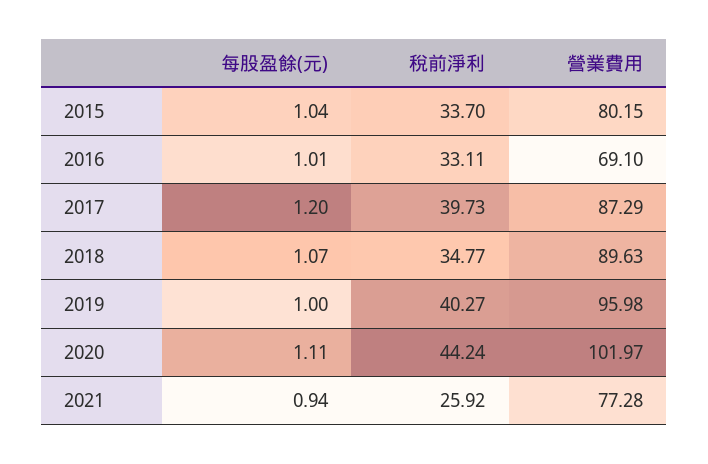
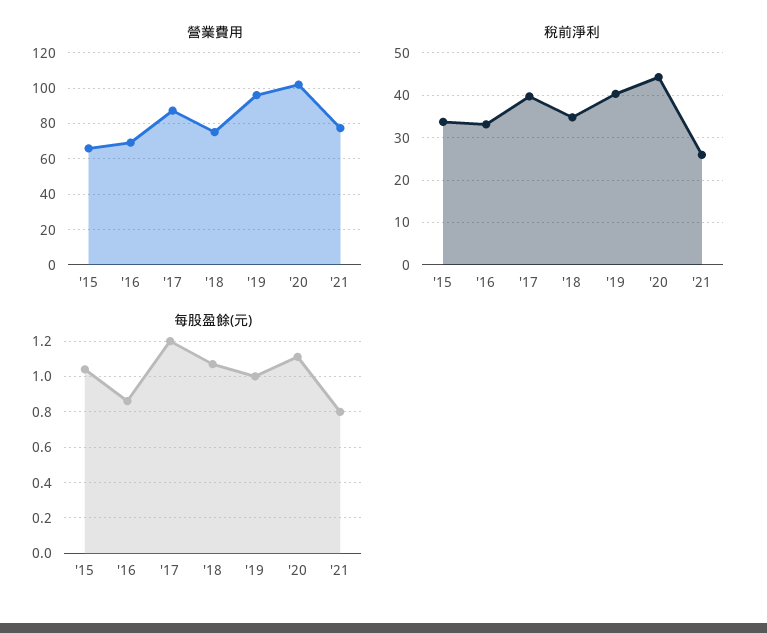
營業費用, 2015: 80.15 -> 65
每股盈餘(元), 2016: 1.01 -> 0.85
營業費用, 2018: 89.63 -> 75
每股盈餘(元), 2021: 0.94 -> 0.8

